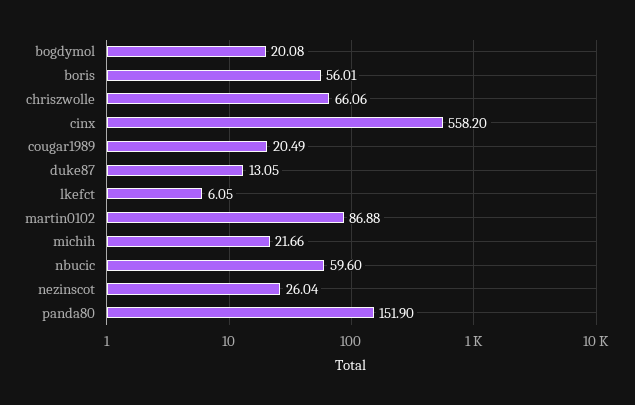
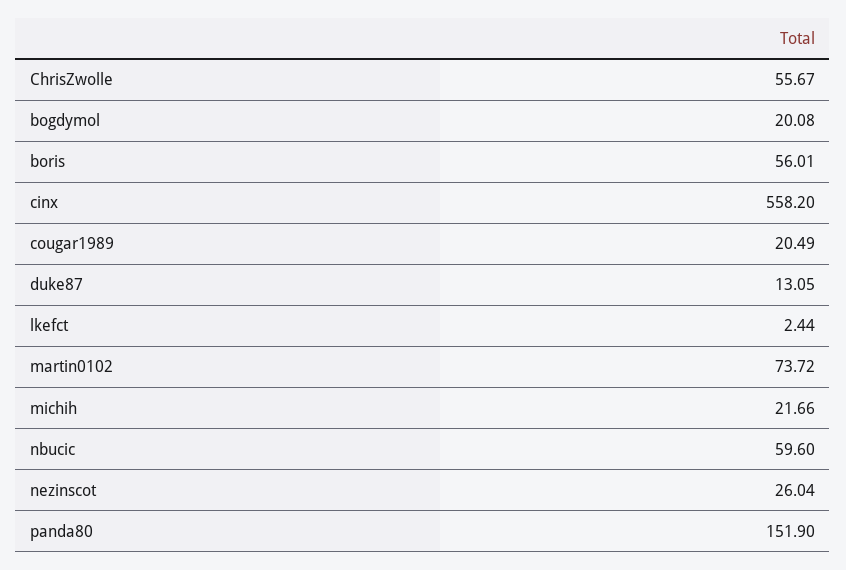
chriszwolle: 66.06 -> 55.67
lkefct: 6.05 -> 2.44
martin0102: 86.88 -> 73.72

